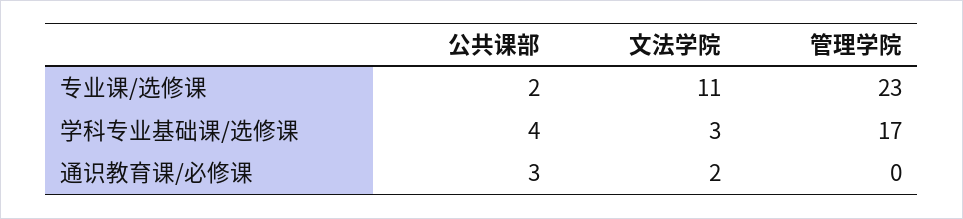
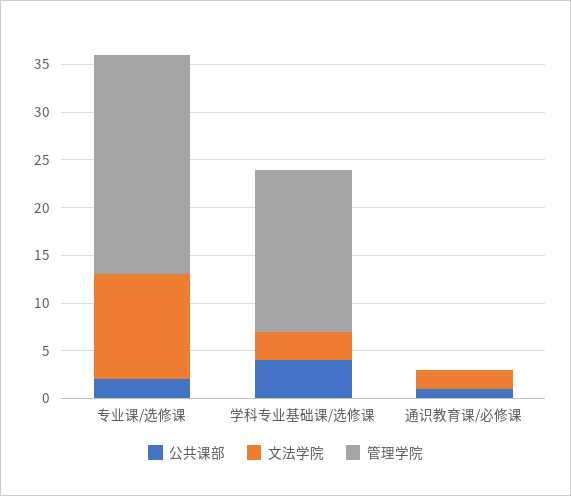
公共课部, 通识教育课/必修课: 3 -> 1

